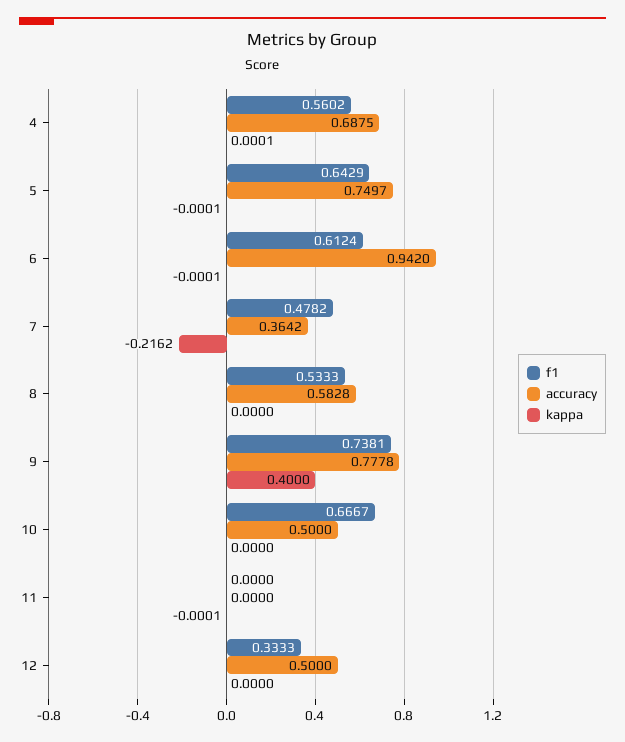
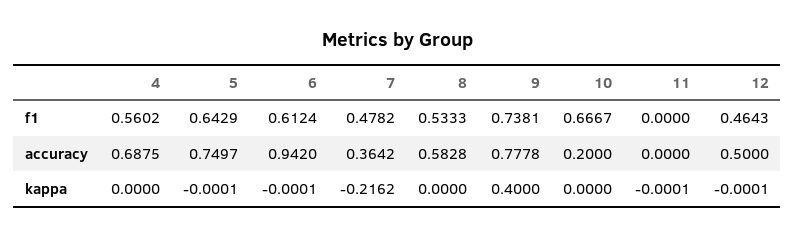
kappa, 4: 0.0001 -> 0
accuracy, 10: 0.5 -> 0.2
f1, 12: 0.3333 -> 0.4643
kappa, 12: 0 -> -0.0001

